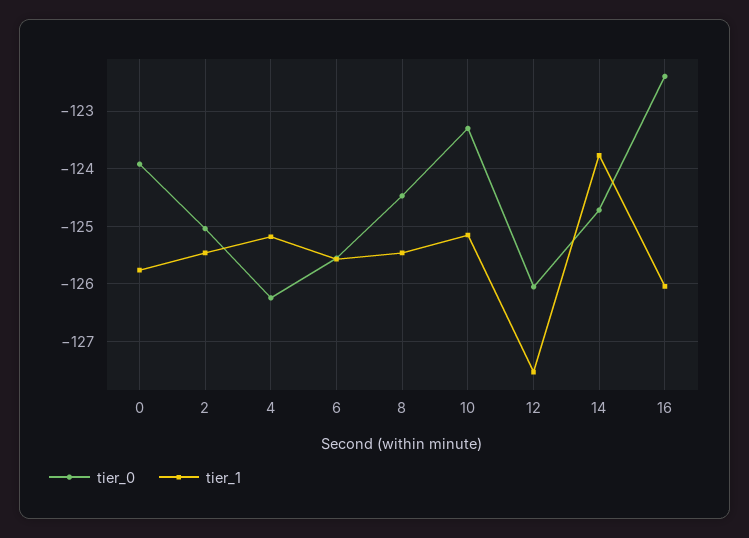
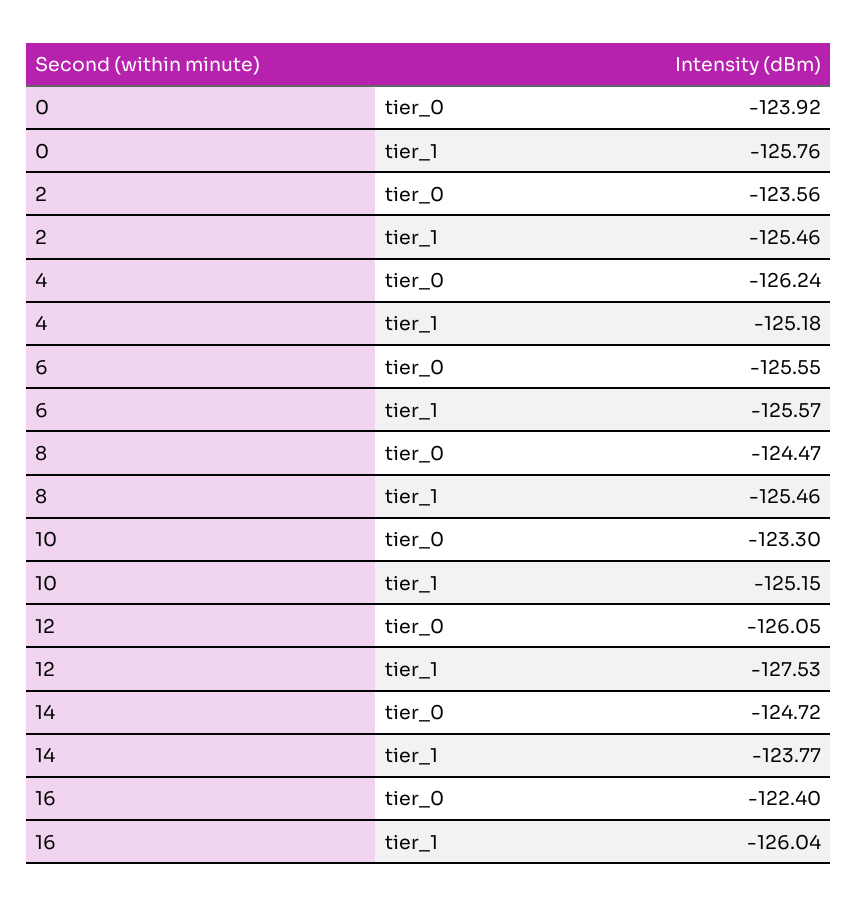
tier_0, 2: -125 -> -123.56

